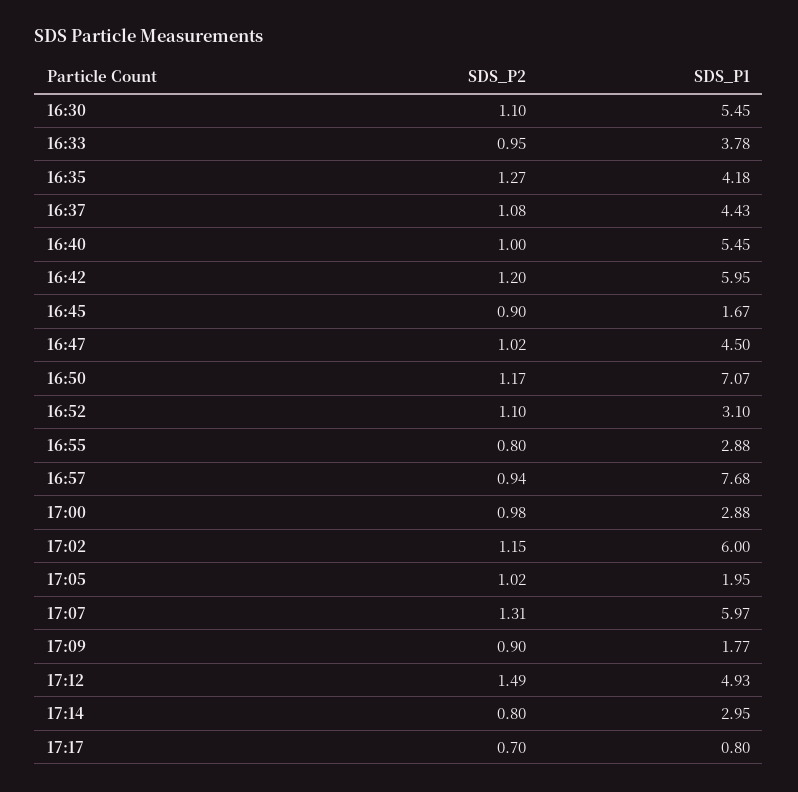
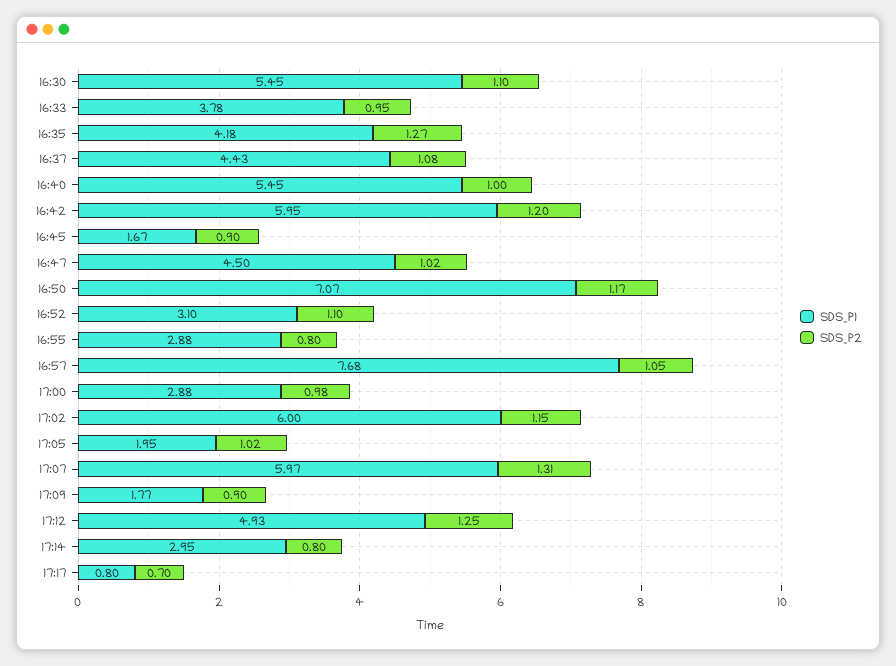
SDS_P2, 16:57: 0.94 -> 1.05
SDS_P2, 17:12: 1.49 -> 1.25

